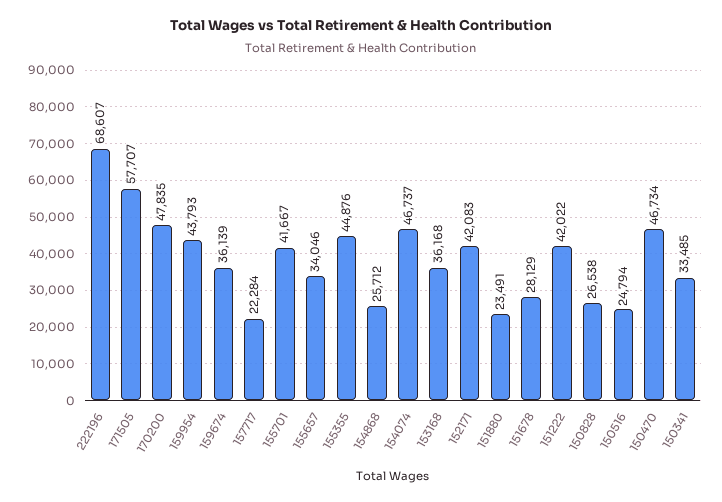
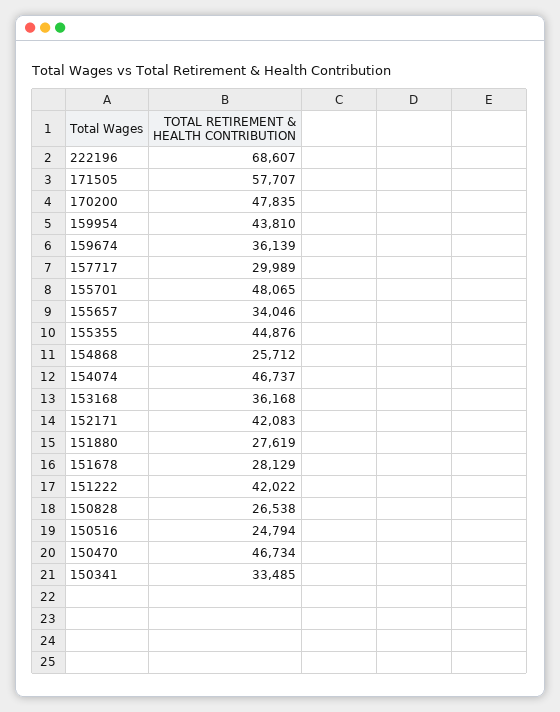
159954: 43793 -> 43810
157717: 22284 -> 29989
155701: 41667 -> 48065
151880: 23491 -> 27619

